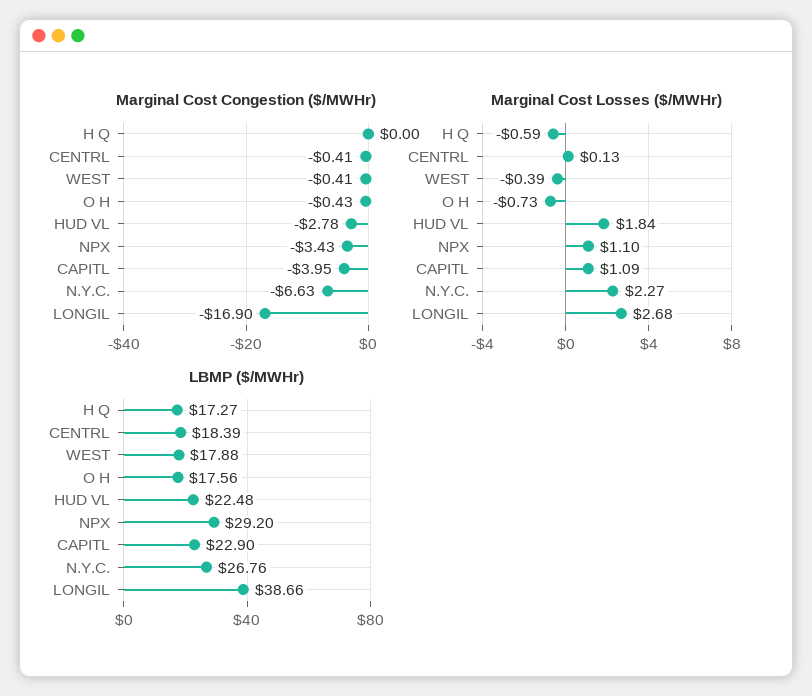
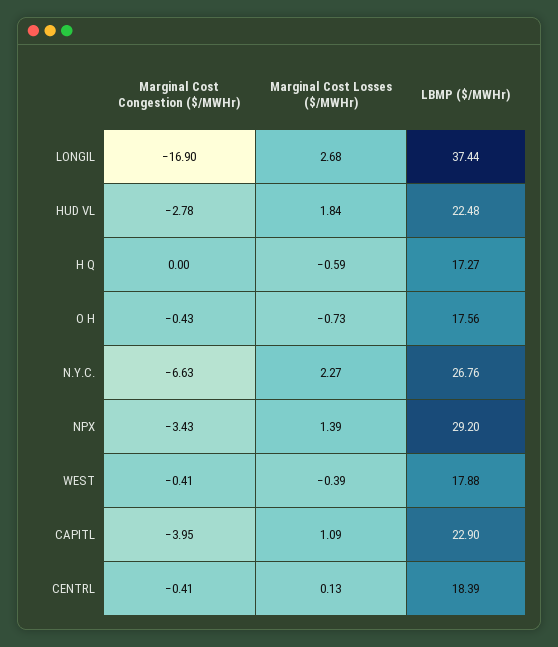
Marginal Cost Losses ($/MWHr), NPX: 1.1 -> 1.39
LBMP ($/MWHr), LONGIL: 38.66 -> 37.44

